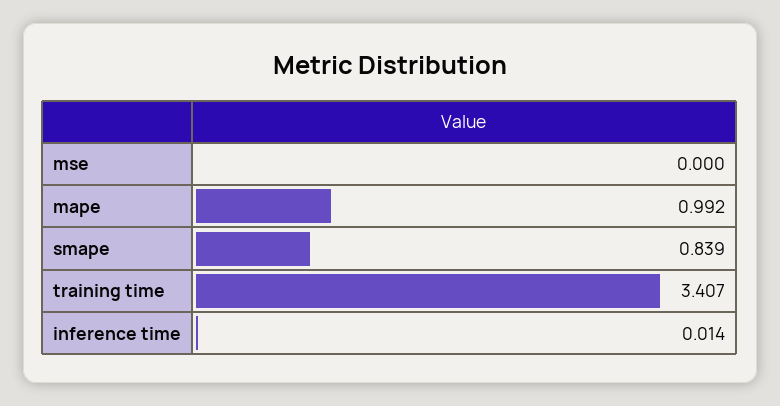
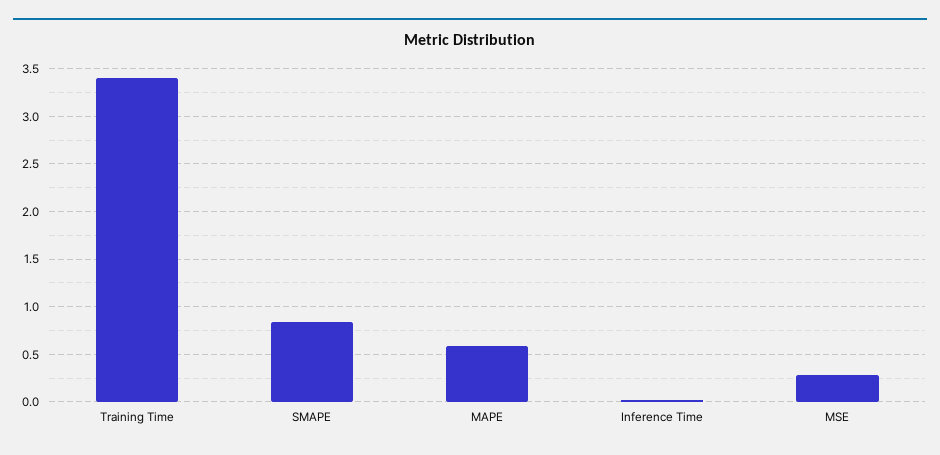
mse: 0 -> 0.3
mape: 0.992 -> 0.6

